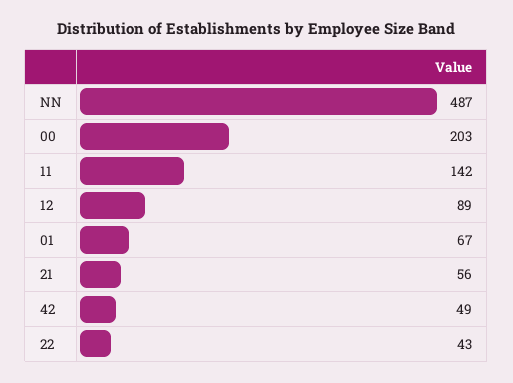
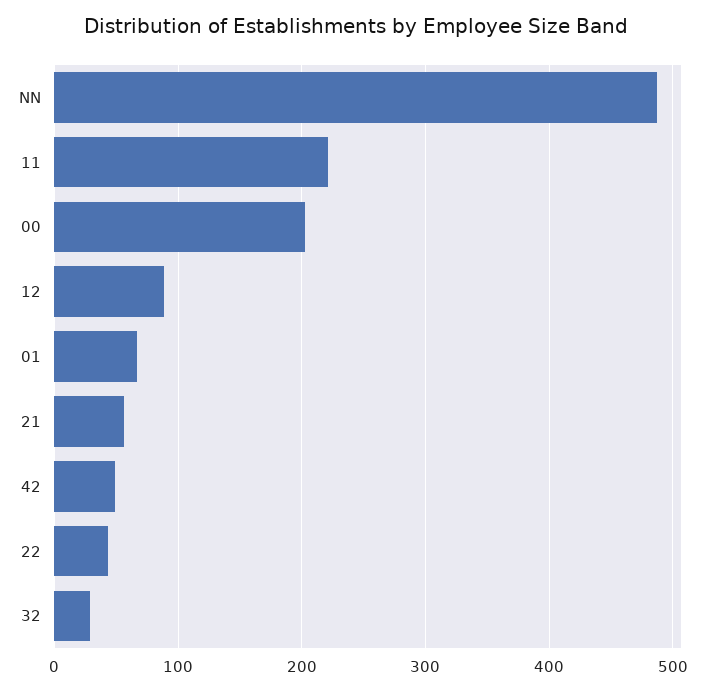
11: 142 -> 220
32: none -> 30

